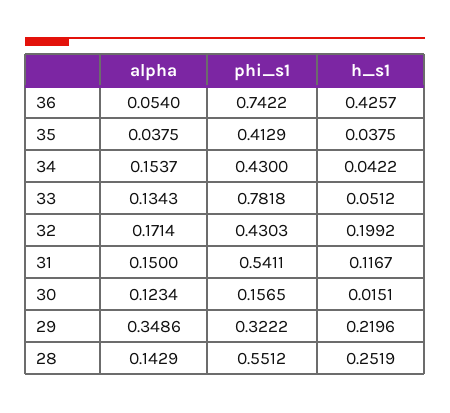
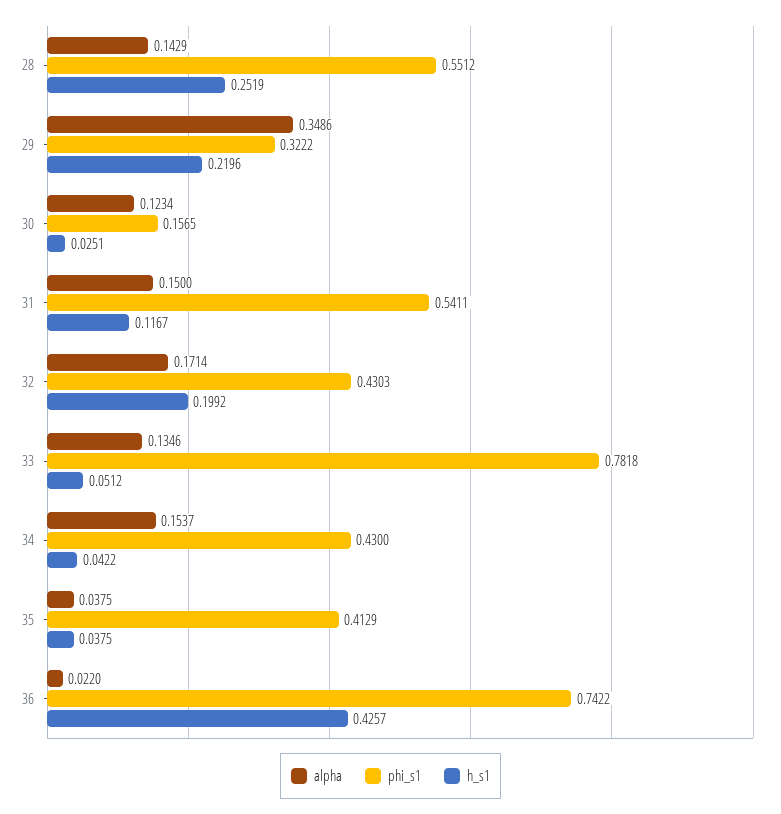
alpha, 36: 0.054 -> 0.022
alpha, 33: 0.1343 -> 0.1346
h_s1, 30: 0.0151 -> 0.0251

